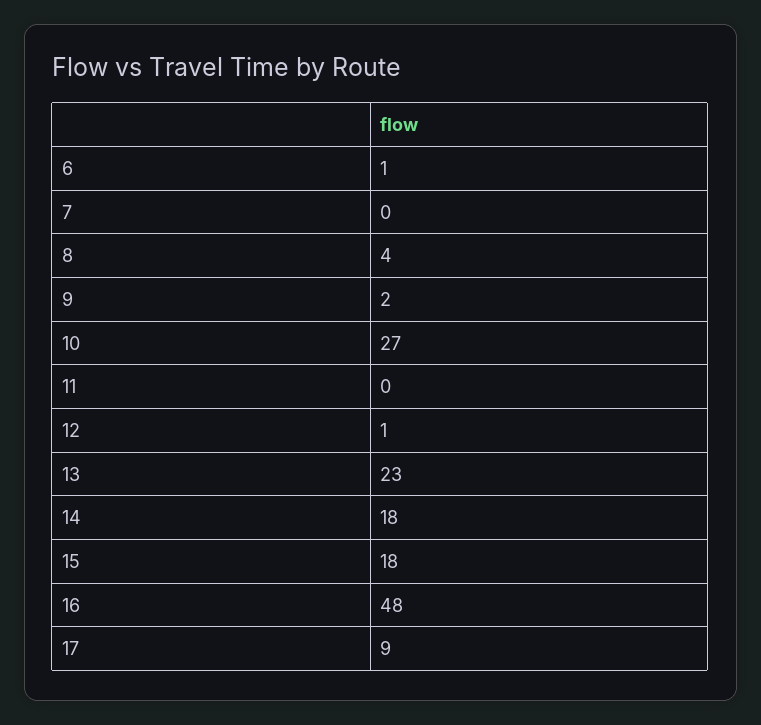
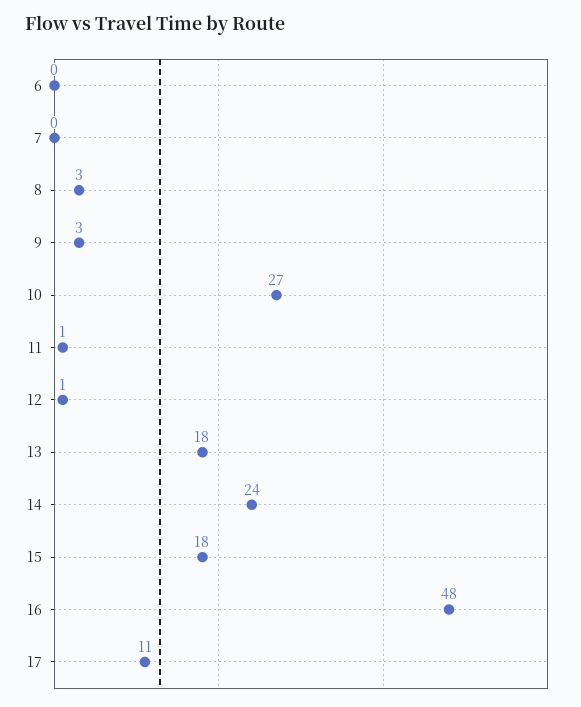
6: 1 -> 0
8: 4 -> 3
9: 2 -> 3
11: 0 -> 1
13: 23 -> 18
14: 18 -> 24
17: 9 -> 11

